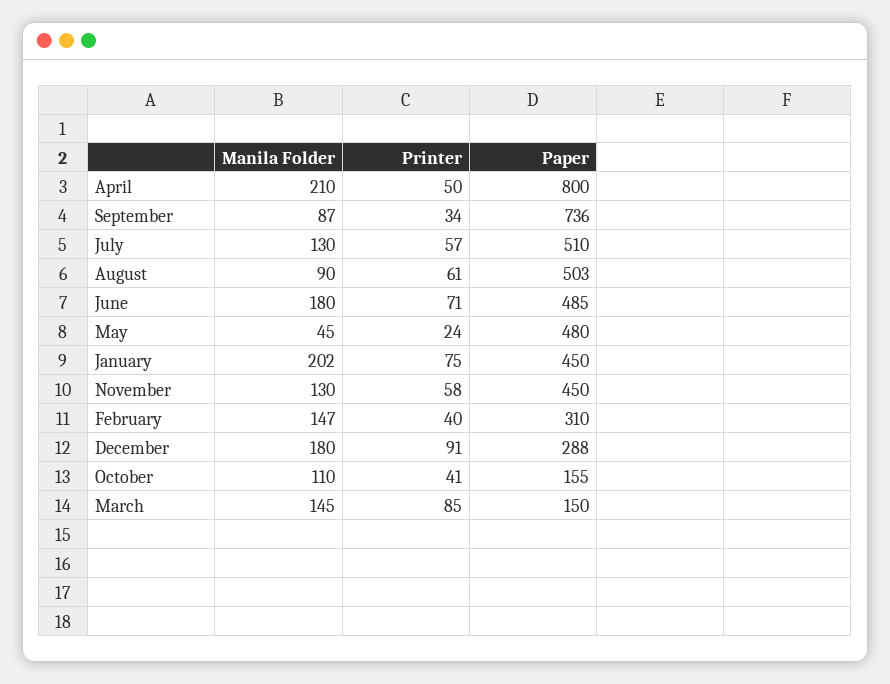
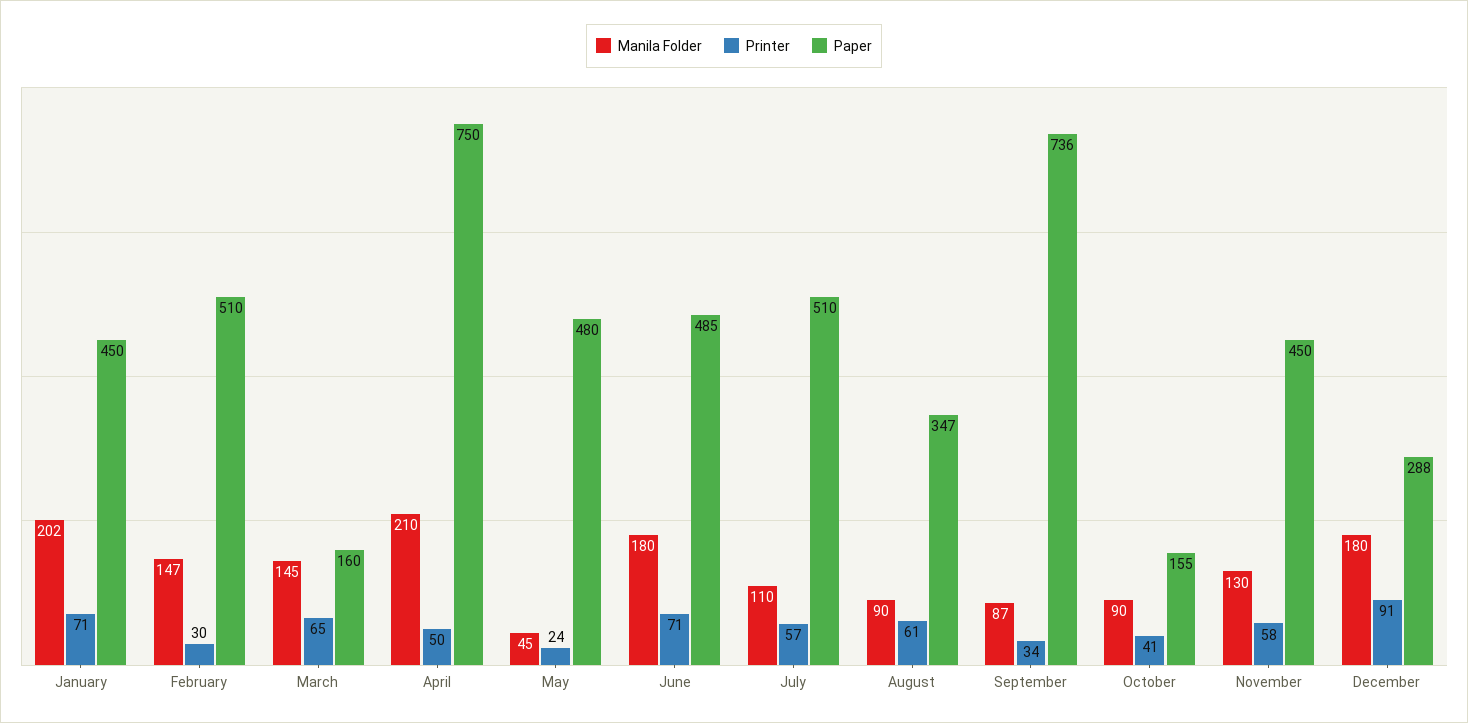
Paper, April: 800 -> 750
Manila Folder, July: 130 -> 110
Paper, August: 503 -> 347
Printer, January: 75 -> 71
Printer, February: 40 -> 30
Paper, February: 310 -> 510
Manila Folder, October: 110 -> 90
Printer, March: 85 -> 65
Paper, March: 150 -> 160

